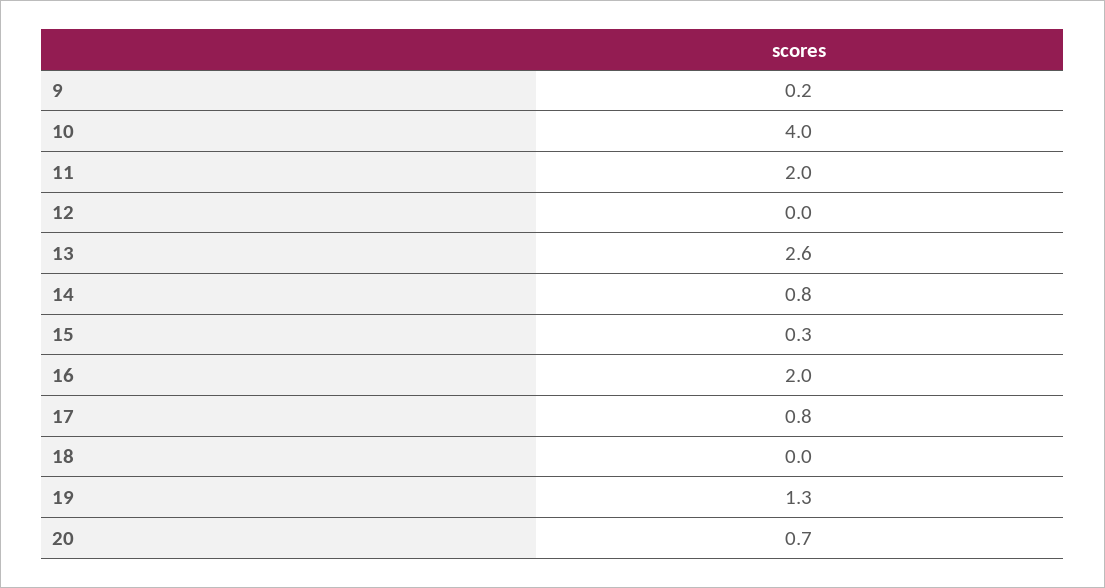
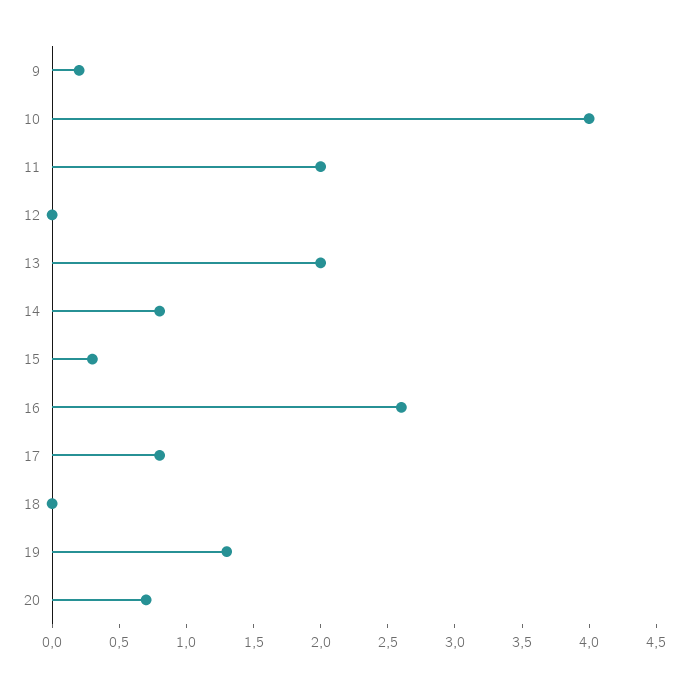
13: 2.6 -> 2
16: 2 -> 2.6

